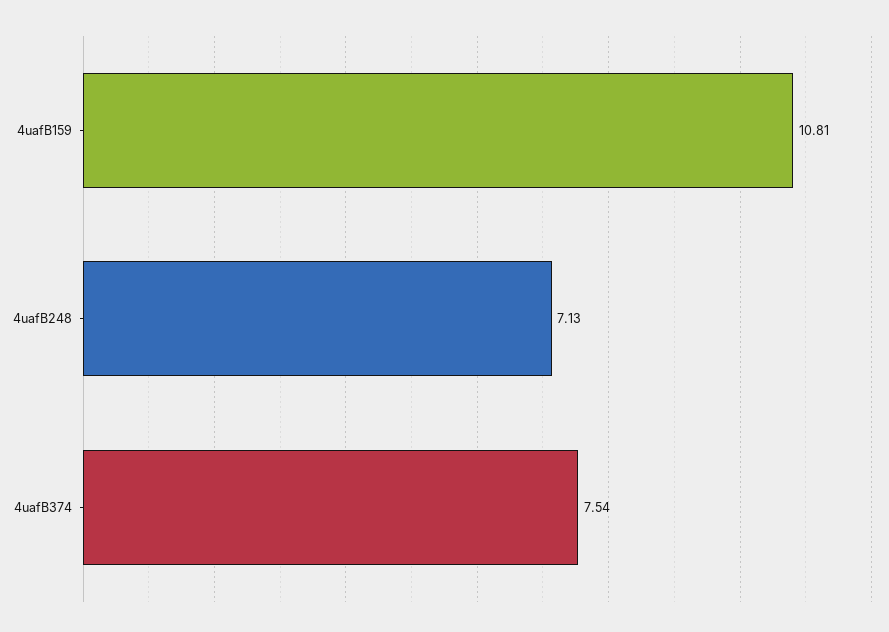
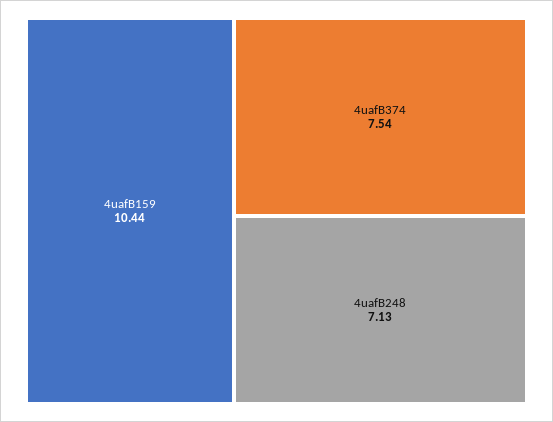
4uafB159: 10.81 -> 10.44

